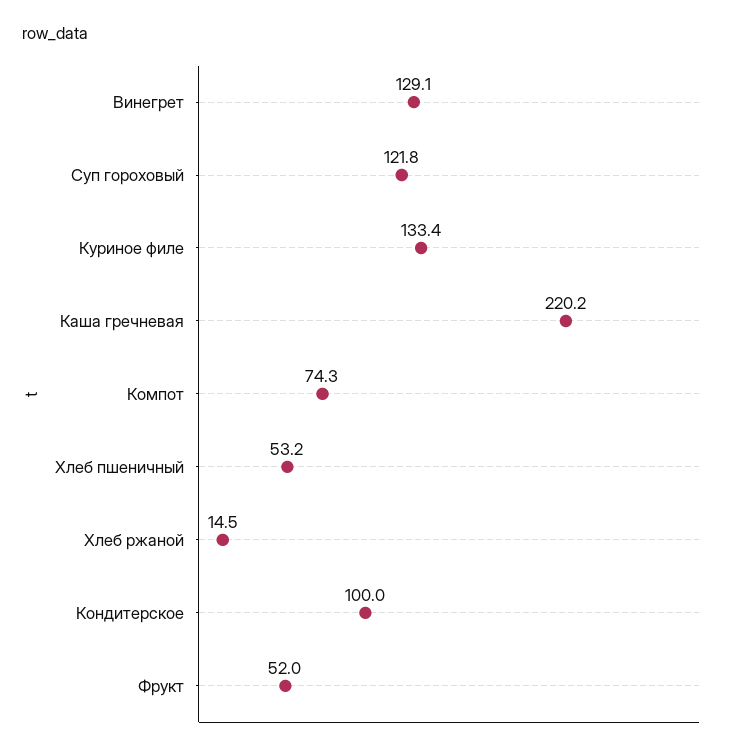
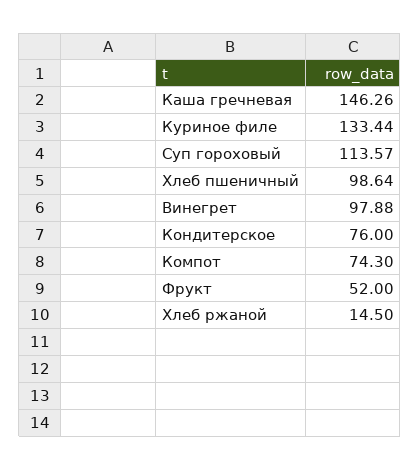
Винегрет: 129.1 -> 97.88
Суп гороховый: 121.8 -> 113.57
Каша гречневая: 220.2 -> 146.26
Хлеб пшеничный: 53.2 -> 98.64
Кондитерское: 100 -> 76

